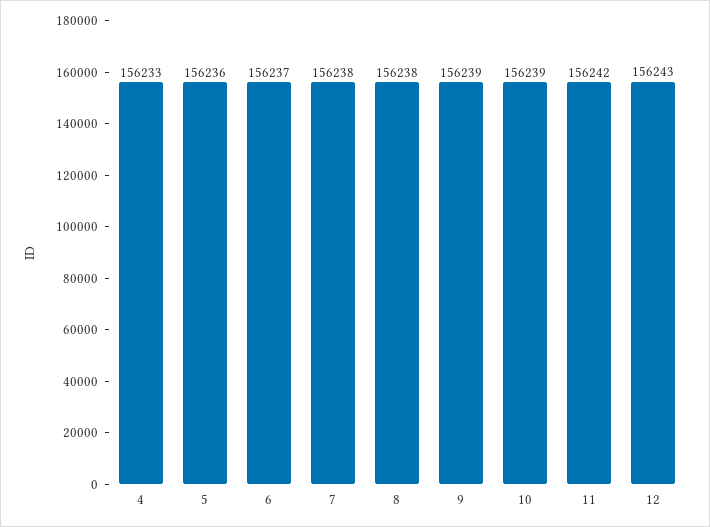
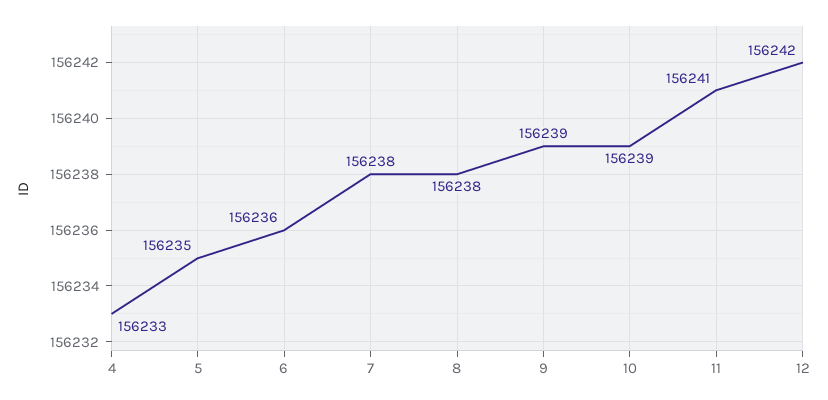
5: 156236 -> 156235
6: 156237 -> 156236
11: 156242 -> 156241
12: 156243 -> 156242

